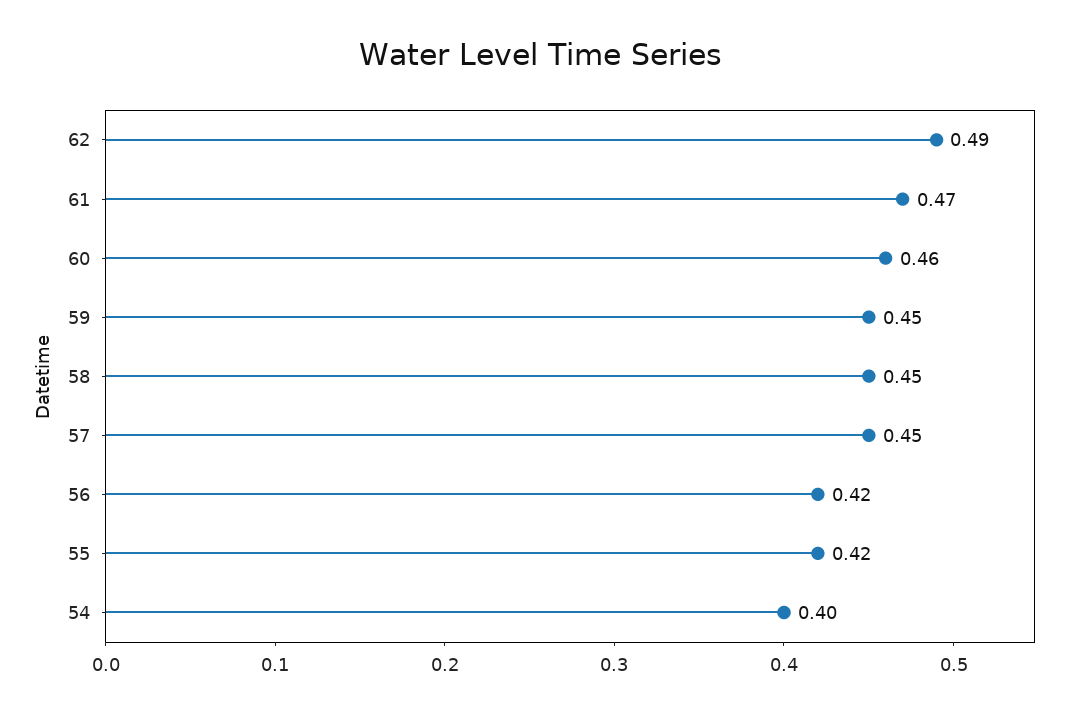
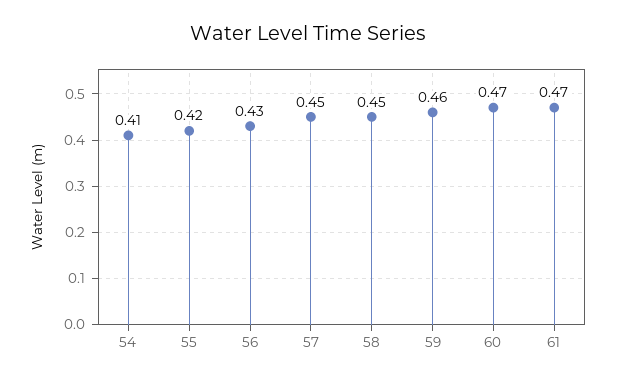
62: 0.49 -> none
60: 0.46 -> 0.47
59: 0.45 -> 0.46
56: 0.42 -> 0.43
54: 0.4 -> 0.41

